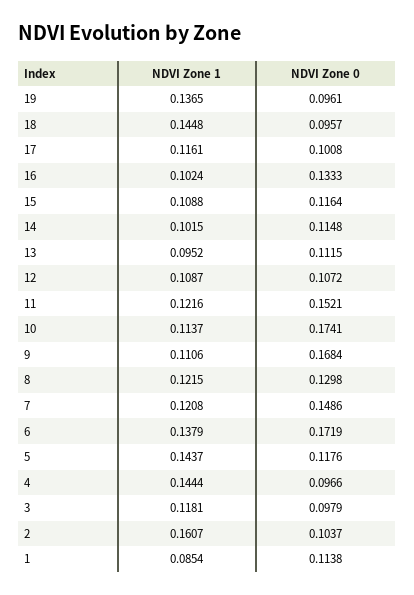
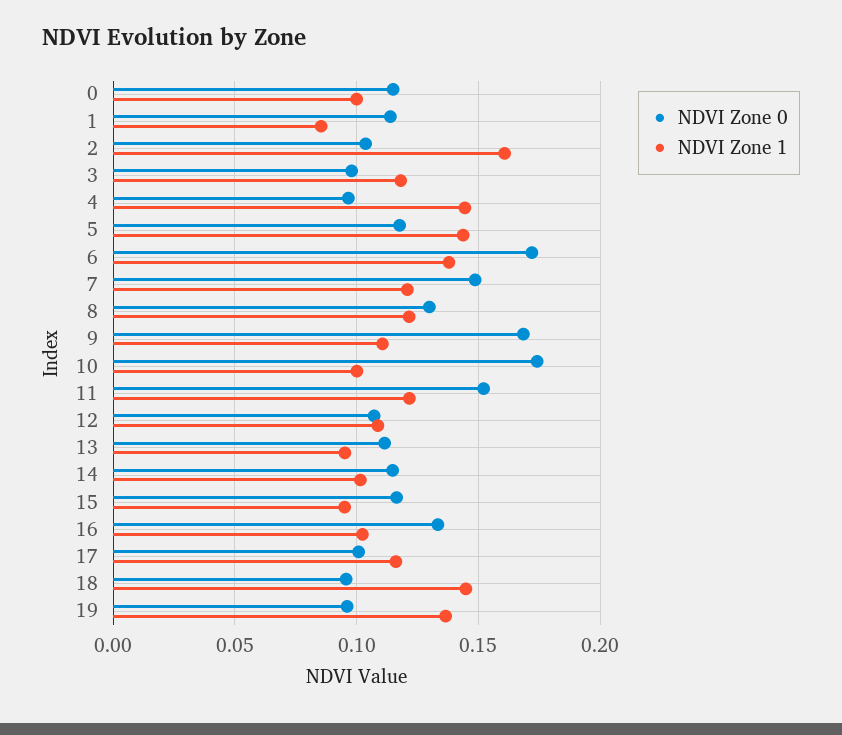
NDVI Zone 1, 15: 0.1088 -> 0.095
NDVI Zone 1, 10: 0.1137 -> 0.1
NDVI Zone 0, 0: none -> 0.115
NDVI Zone 1, 0: none -> 0.1

